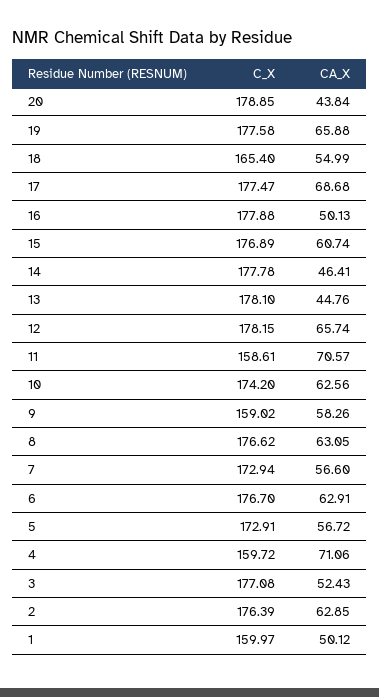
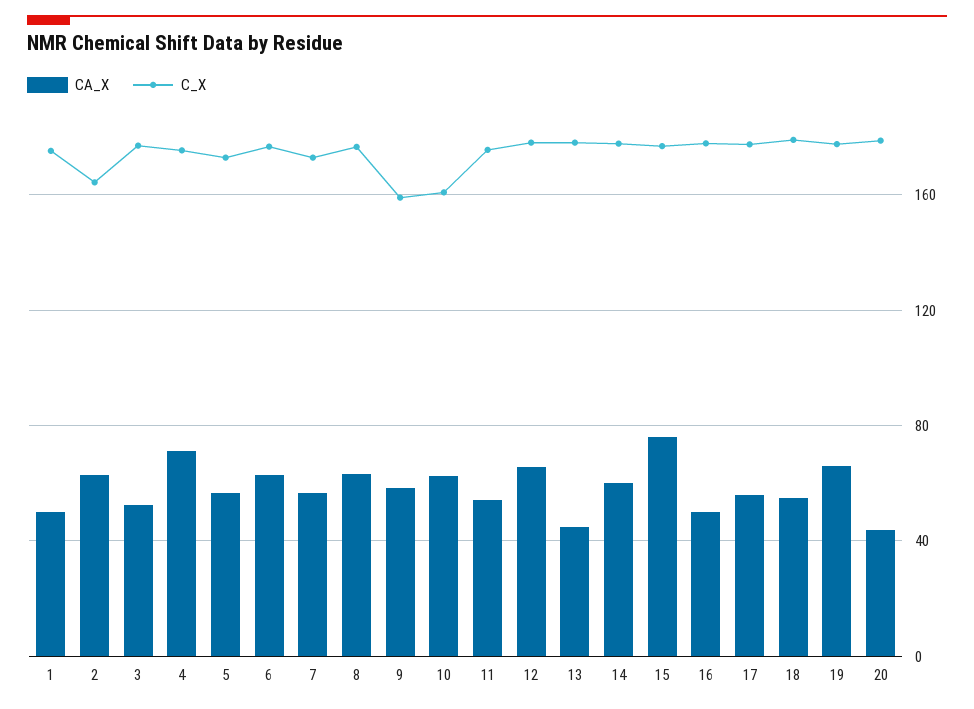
C_X, 18: 165.4 -> 180
CA_X, 17: 68.68 -> 55
CA_X, 15: 60.74 -> 75
CA_X, 14: 46.41 -> 60
C_X, 11: 158.61 -> 175
CA_X, 11: 70.57 -> 55
C_X, 10: 174.2 -> 160
C_X, 4: 159.72 -> 175
C_X, 2: 176.39 -> 165
C_X, 1: 159.97 -> 175

